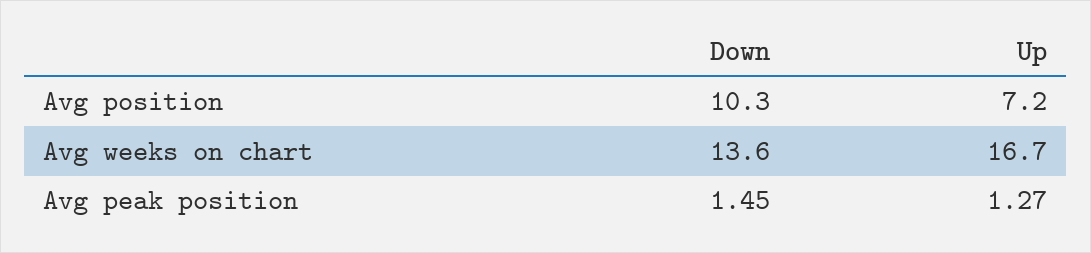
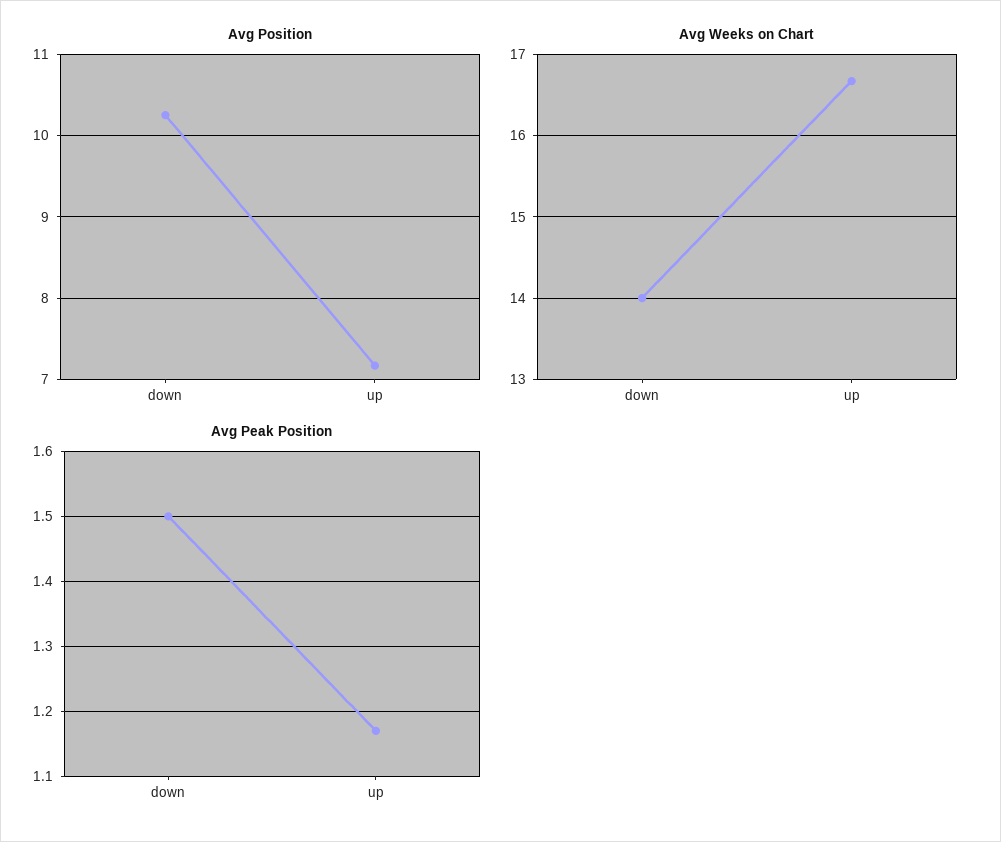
Avg weeks on chart, Down: 13.6 -> 14
Avg peak position, Down: 1.45 -> 1.5
Avg peak position, Up: 1.27 -> 1.17

